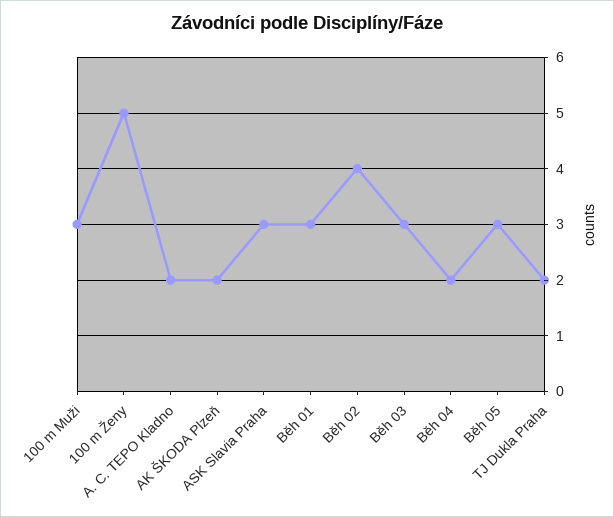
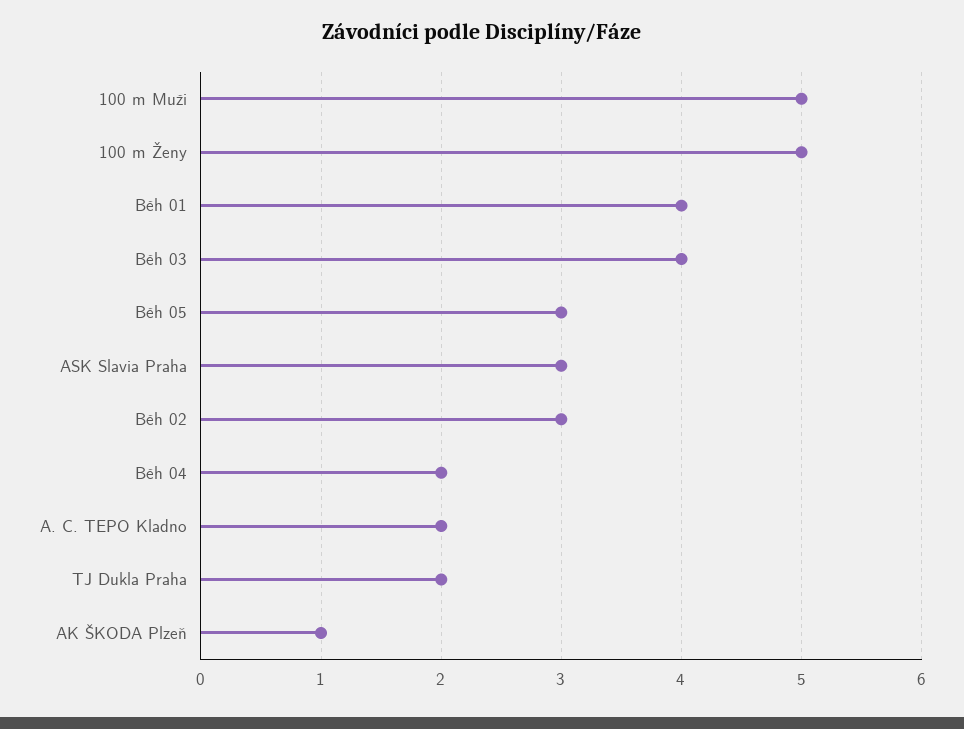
100 m Muži: 3 -> 5
AK ŠKODA Plzeň: 2 -> 1
Běh 01: 3 -> 4
Běh 02: 4 -> 3
Běh 03: 3 -> 4

